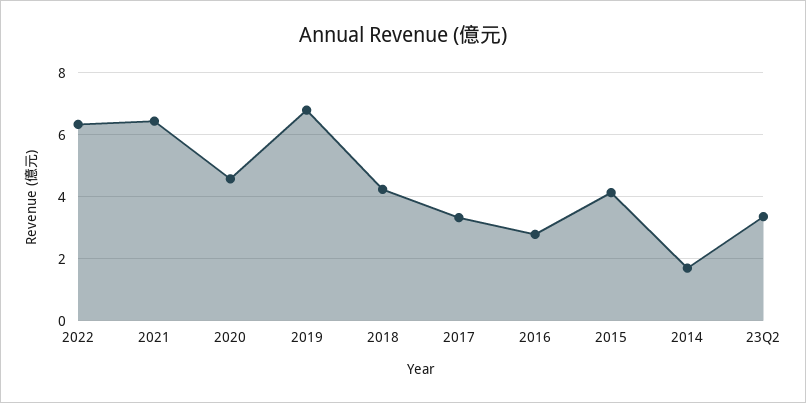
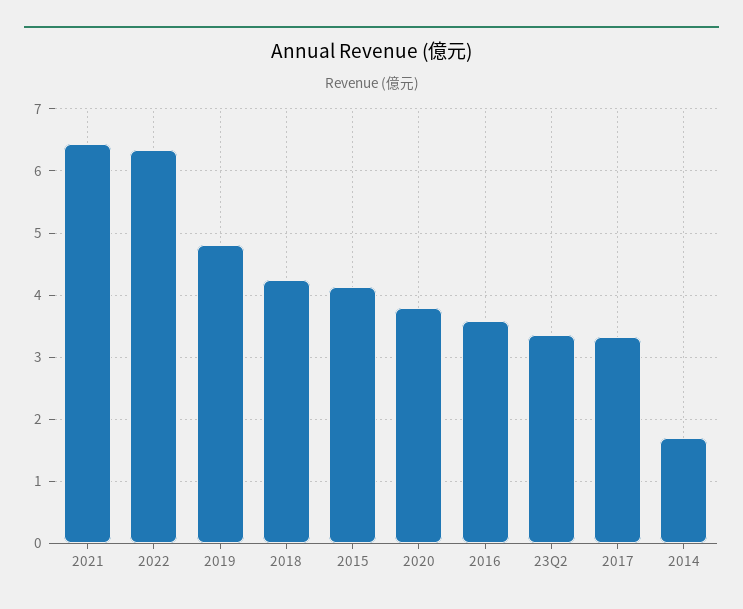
2020: 4.6 -> 3.8
2019: 6.8 -> 4.8
2016: 2.8 -> 3.6

